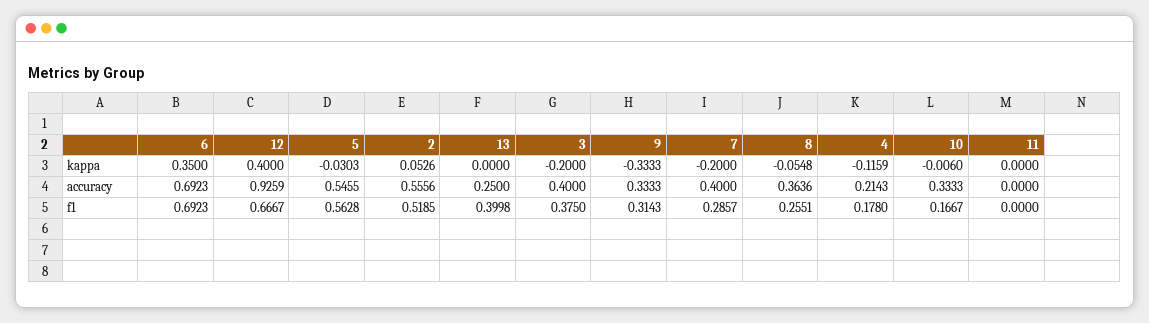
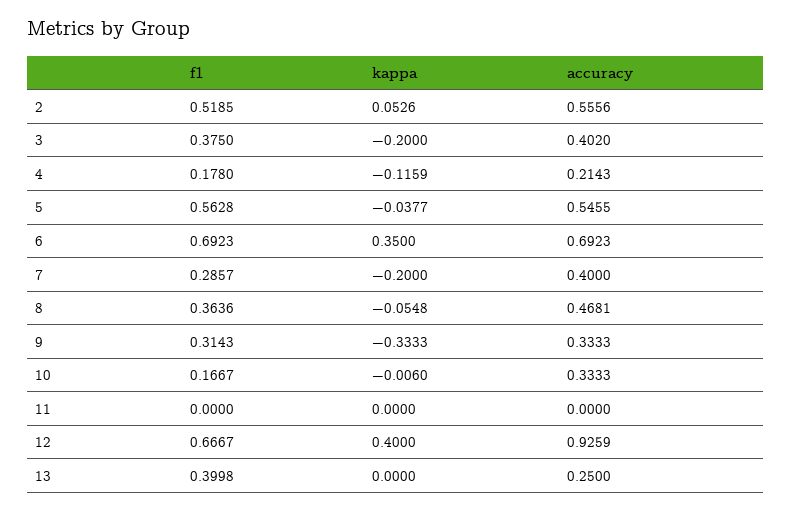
5, kappa: -0.0303 -> -0.0377
3, accuracy: 0.4 -> 0.402
8, accuracy: 0.3636 -> 0.4681
8, f1: 0.2551 -> 0.3636

